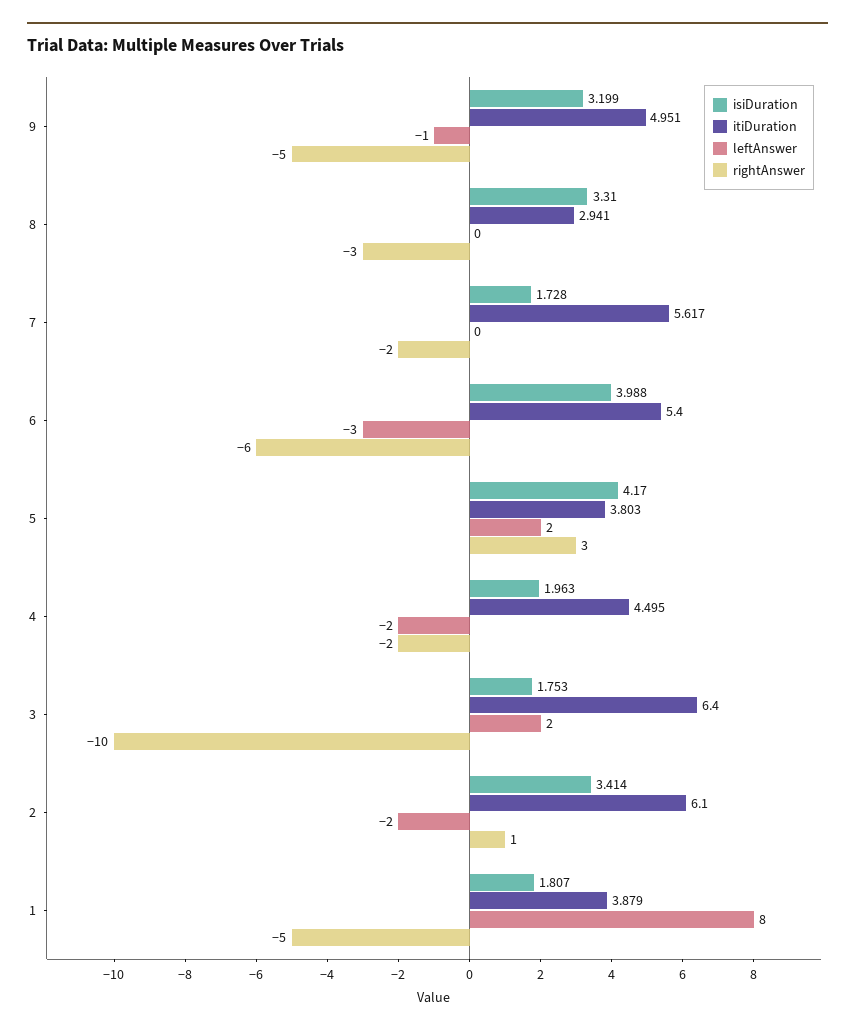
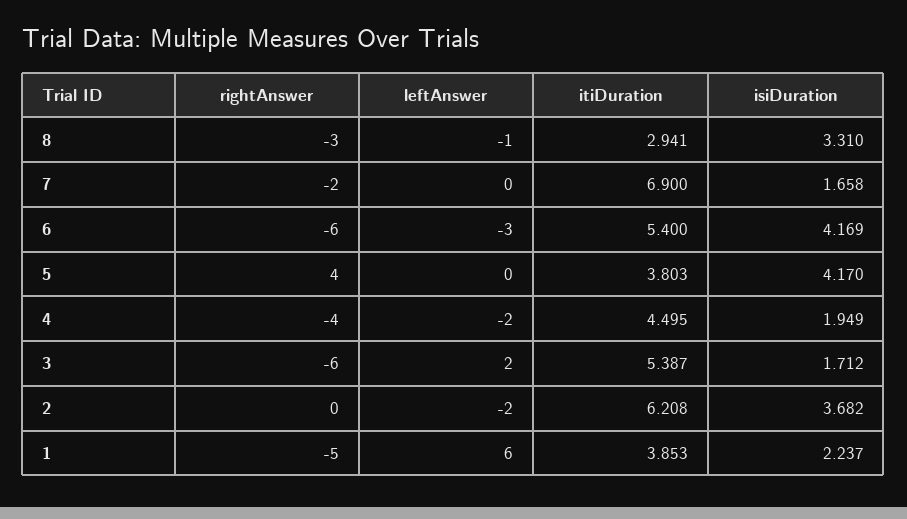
isiDuration, 9: 3.199 -> none
itiDuration, 9: 4.951 -> none
leftAnswer, 9: -1 -> none
rightAnswer, 9: -5 -> none
leftAnswer, 8: 0 -> -1
isiDuration, 7: 1.728 -> 1.658
itiDuration, 7: 5.617 -> 6.9
isiDuration, 6: 3.988 -> 4.169
leftAnswer, 5: 2 -> 0
rightAnswer, 5: 3 -> 4
isiDuration, 4: 1.963 -> 1.949
rightAnswer, 4: -2 -> -4
isiDuration, 3: 1.753 -> 1.712
itiDuration, 3: 6.4 -> 5.387
rightAnswer, 3: -10 -> -6
isiDuration, 2: 3.414 -> 3.682
itiDuration, 2: 6.1 -> 6.208
rightAnswer, 2: 1 -> 0
isiDuration, 1: 1.807 -> 2.237
itiDuration, 1: 3.879 -> 3.853
leftAnswer, 1: 8 -> 6

